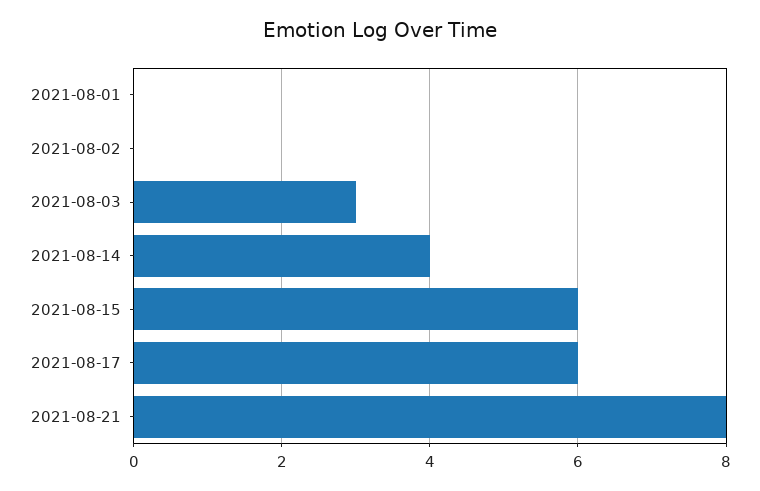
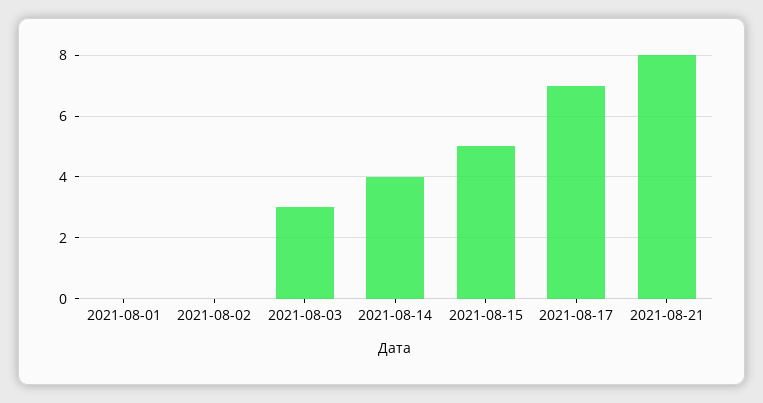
2021-08-15: 6 -> 5
2021-08-17: 6 -> 7

